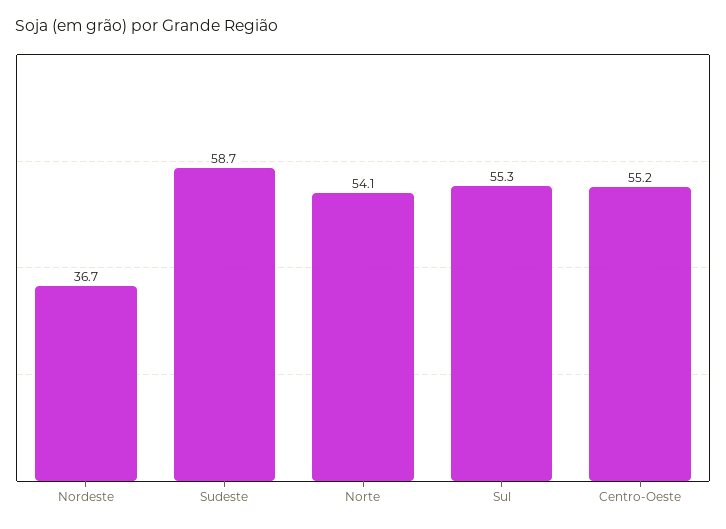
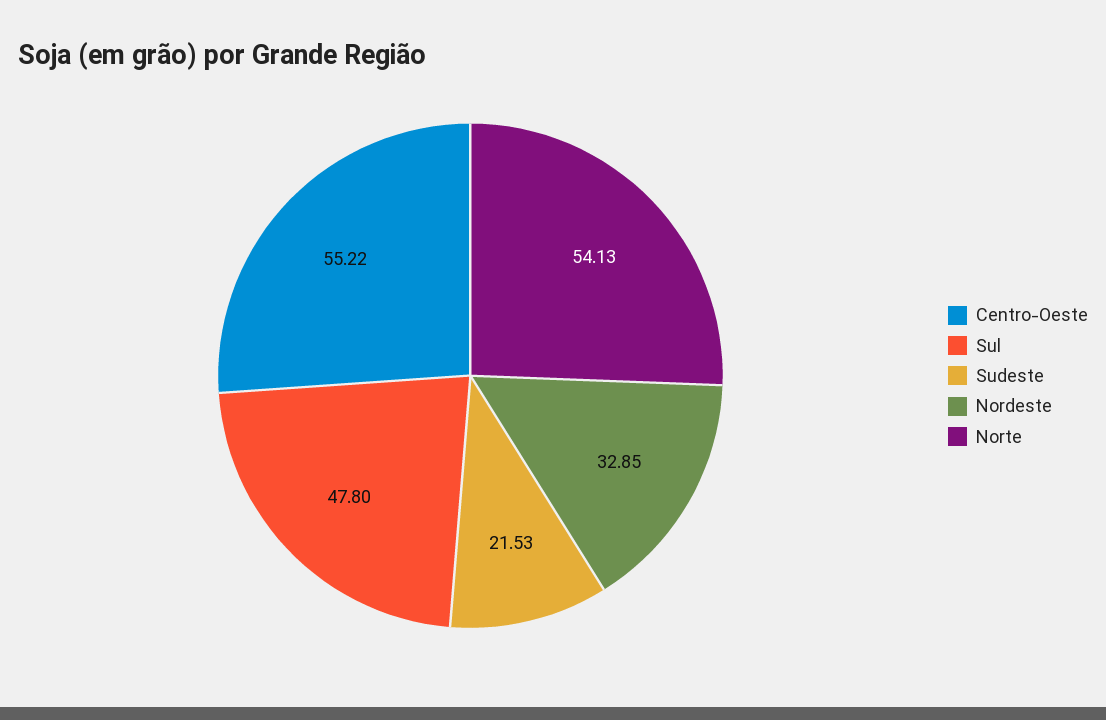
Nordeste: 36.7 -> 32.85
Sudeste: 58.7 -> 21.53
Sul: 55.3 -> 47.8

